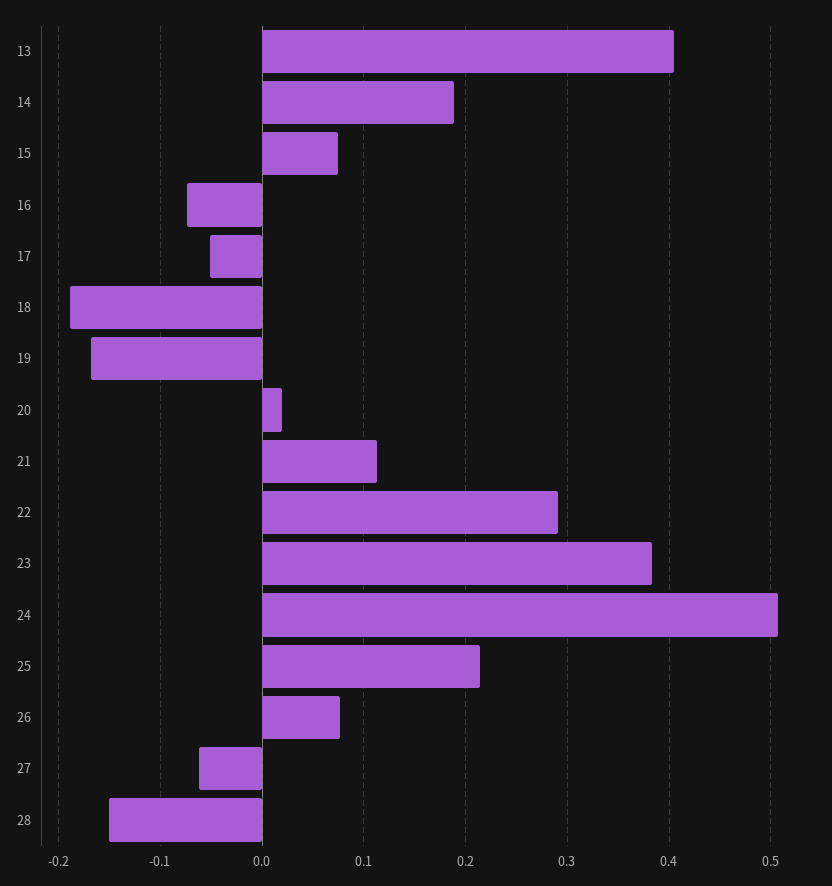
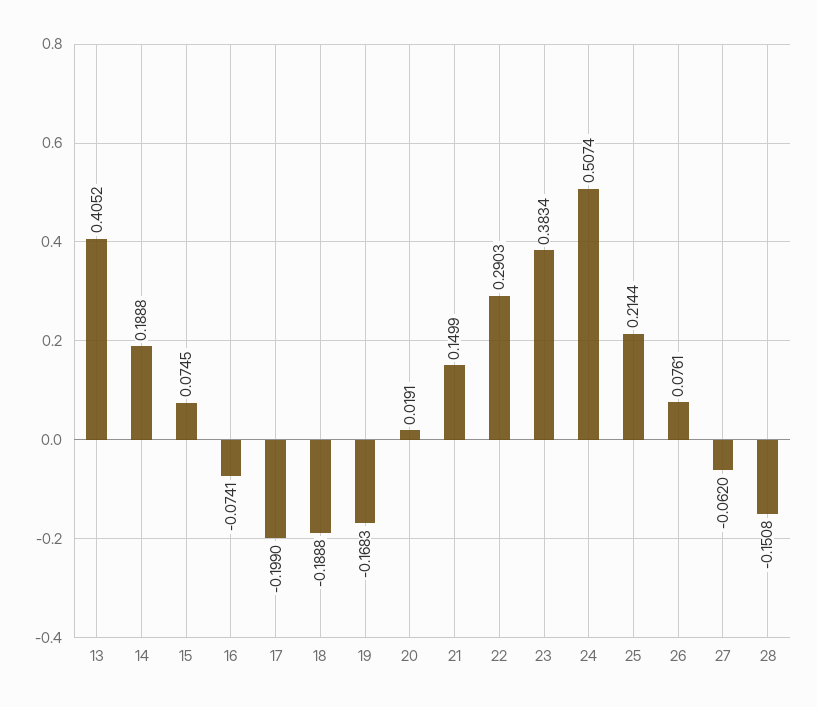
17: -0.05 -> -0.199
21: 0.11 -> 0.1499

